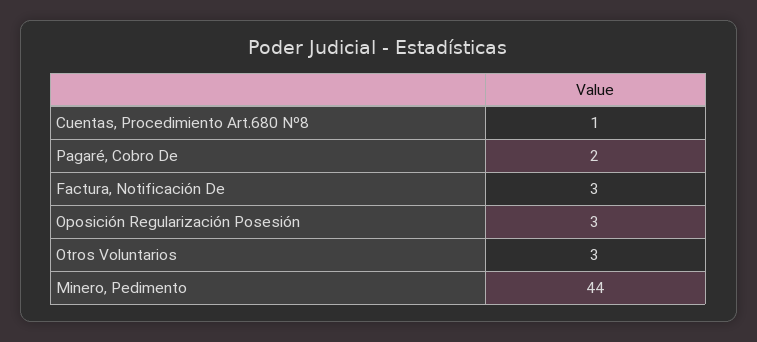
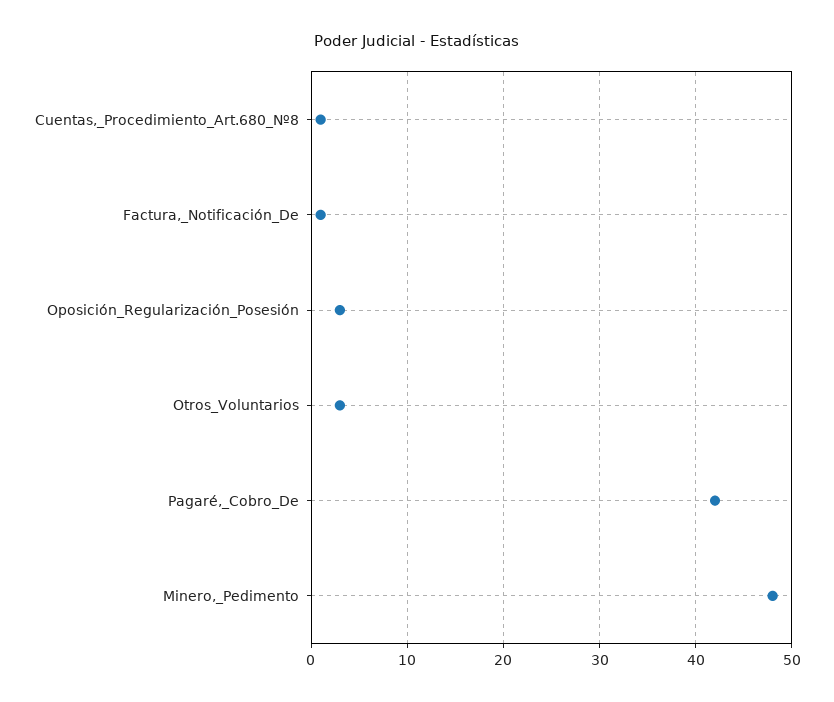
Pagaré, Cobro De: 2 -> 42
Factura, Notificación De: 3 -> 1
Minero, Pedimento: 44 -> 48

